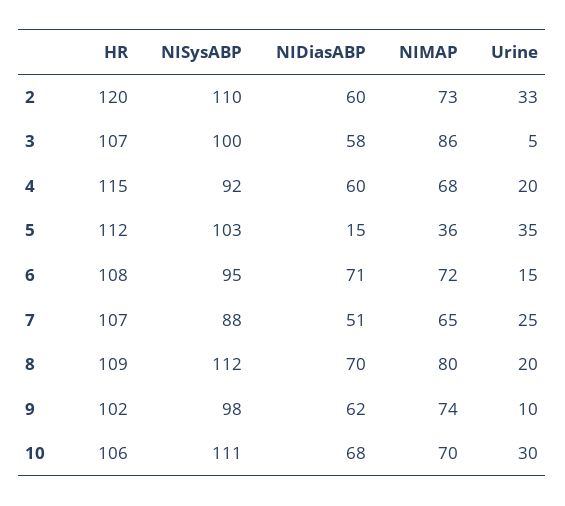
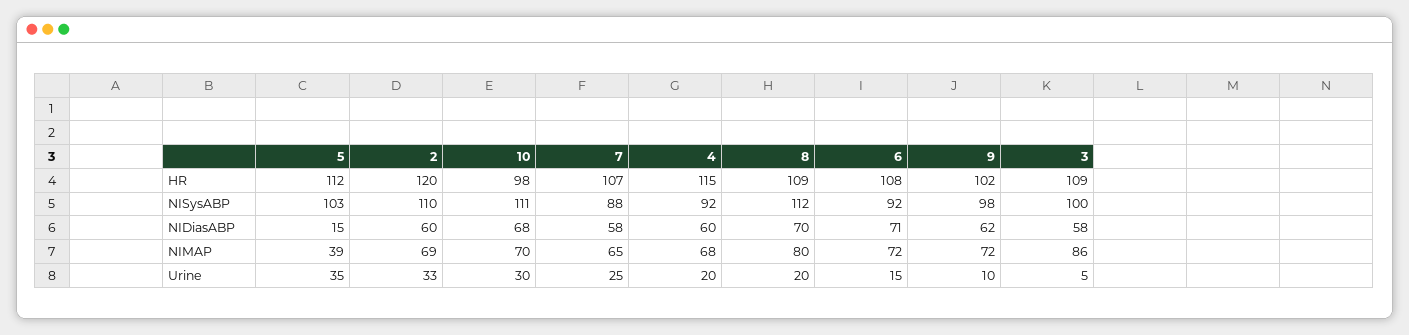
NIMAP, 2: 73 -> 69
HR, 3: 107 -> 109
NIMAP, 5: 36 -> 39
NISysABP, 6: 95 -> 92
NIDiasABP, 7: 51 -> 58
NIMAP, 9: 74 -> 72
HR, 10: 106 -> 98

